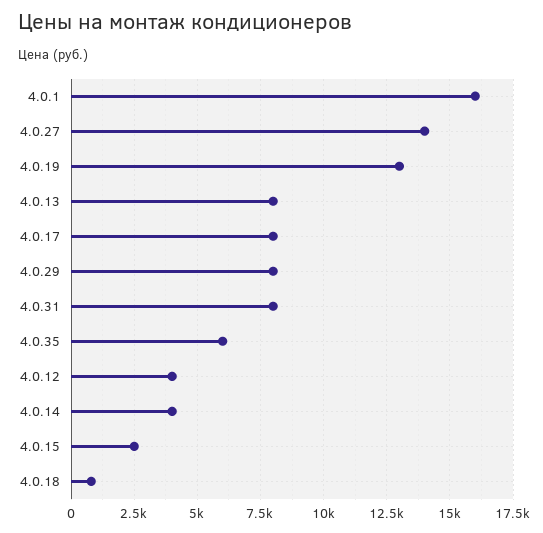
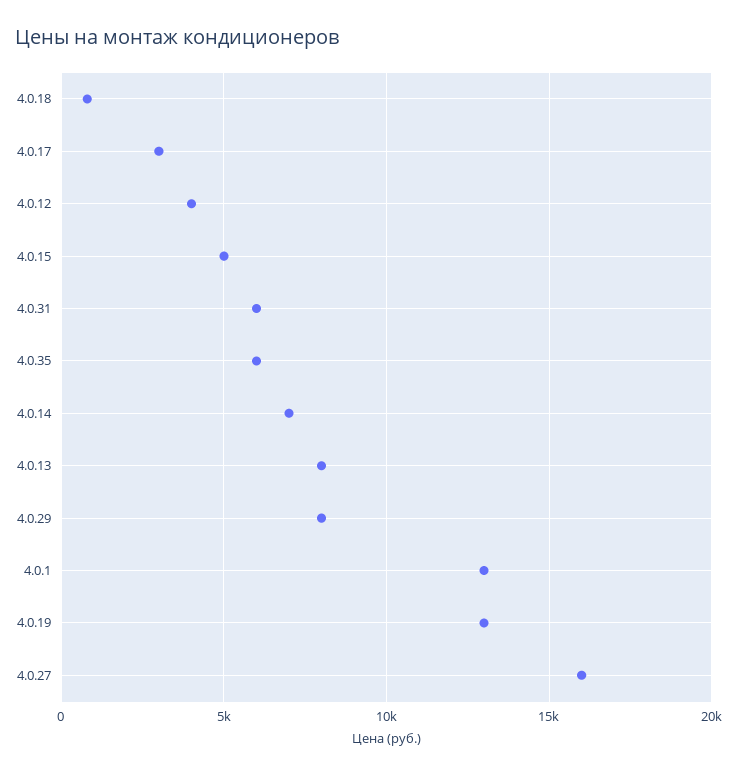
4.0.1: 16000 -> 13000
4.0.27: 14000 -> 16000
4.0.17: 8000 -> 3000
4.0.31: 8000 -> 6000
4.0.14: 4000 -> 7000
4.0.15: 2500 -> 5000

